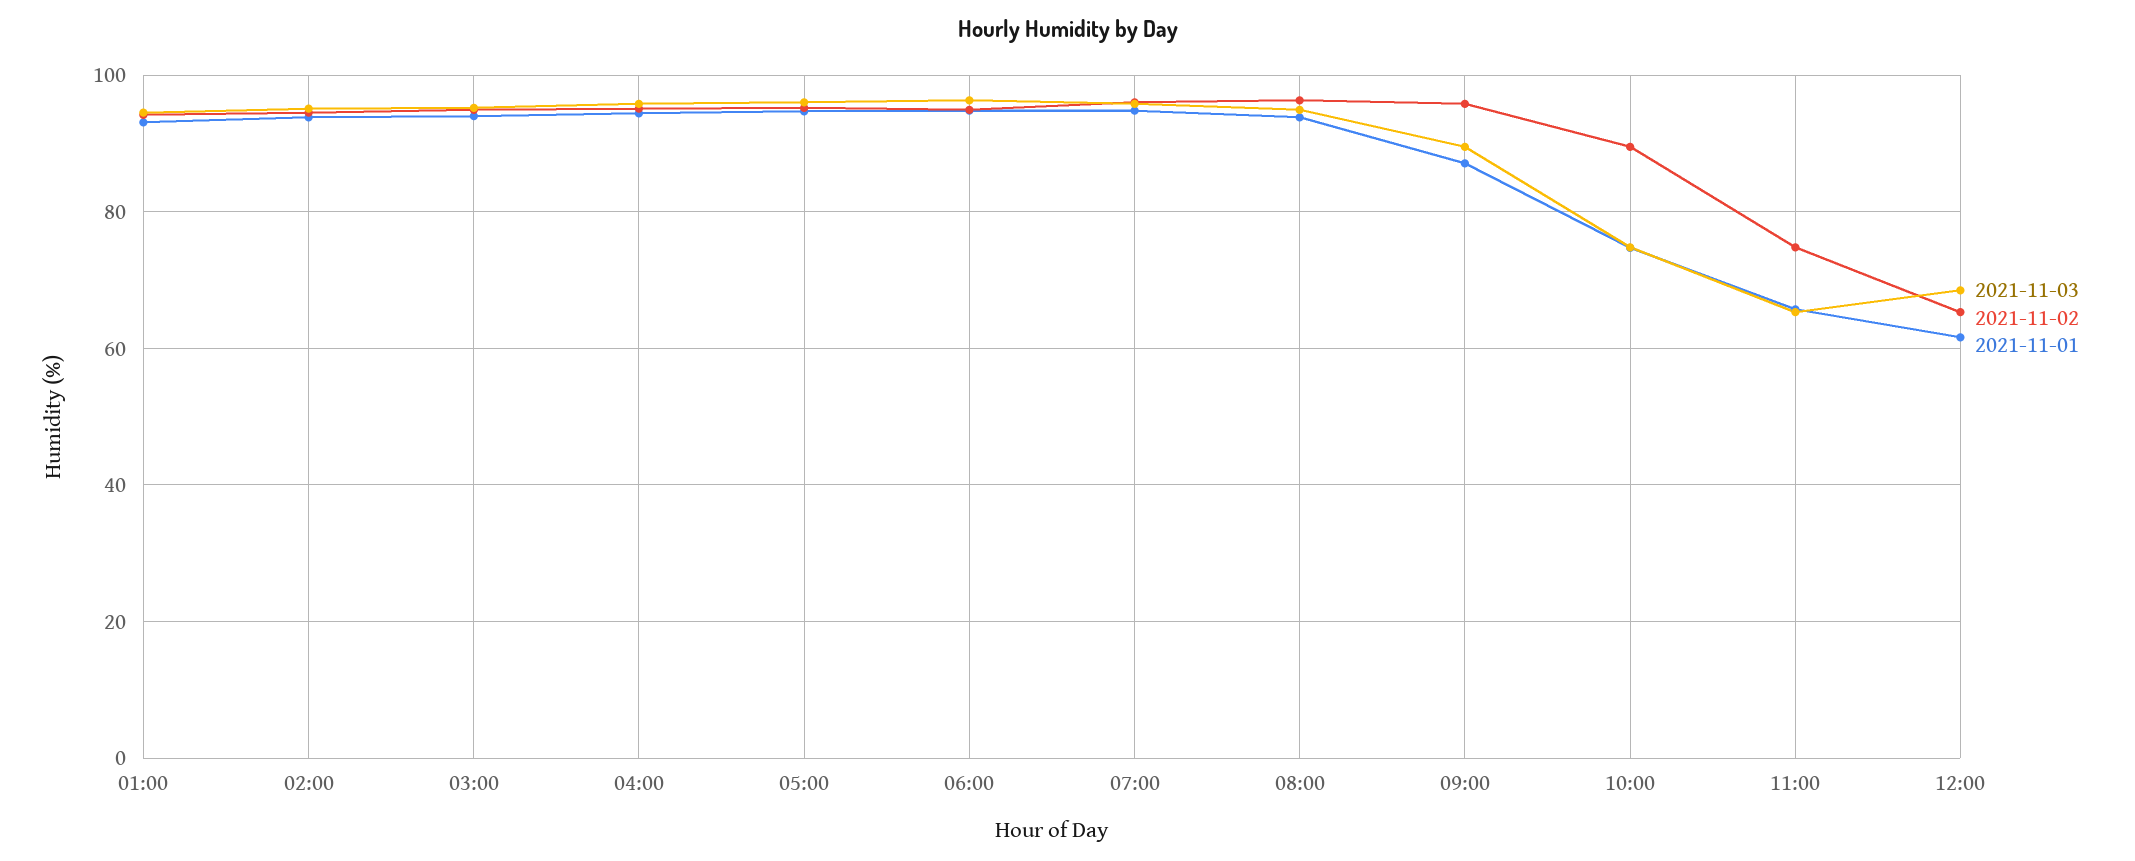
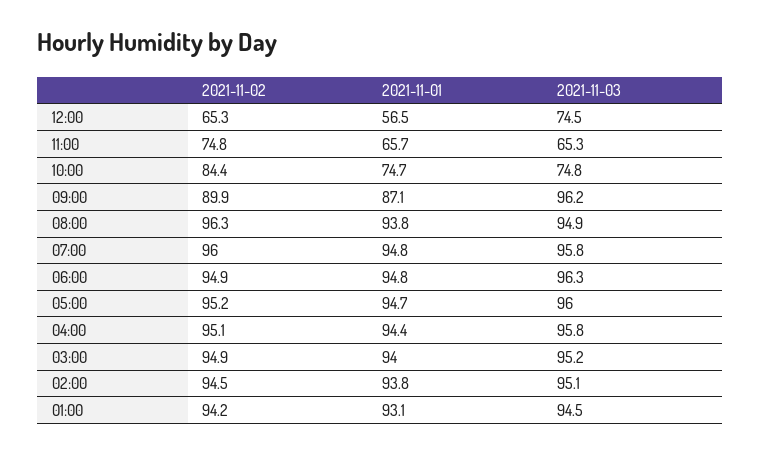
2021-11-03, 09:00: 90 -> 96.2
2021-11-02, 09:00: 96 -> 89.9
2021-11-02, 10:00: 90 -> 84.4
2021-11-03, 12:00: 68 -> 74.5
2021-11-01, 12:00: 62 -> 56.5

